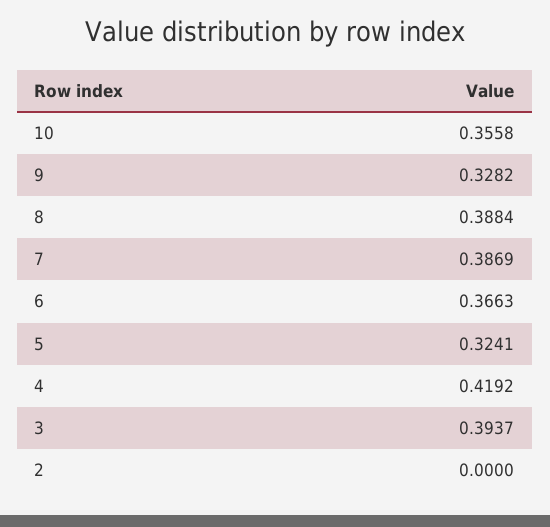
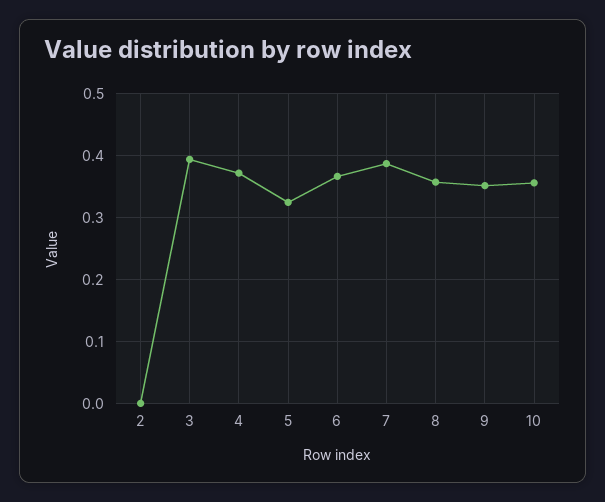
9: 0.3282 -> 0.35
8: 0.3884 -> 0.36
4: 0.4192 -> 0.37

